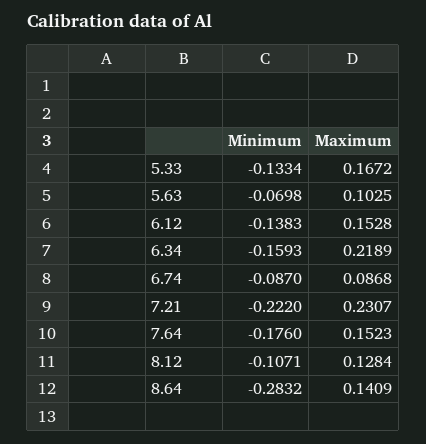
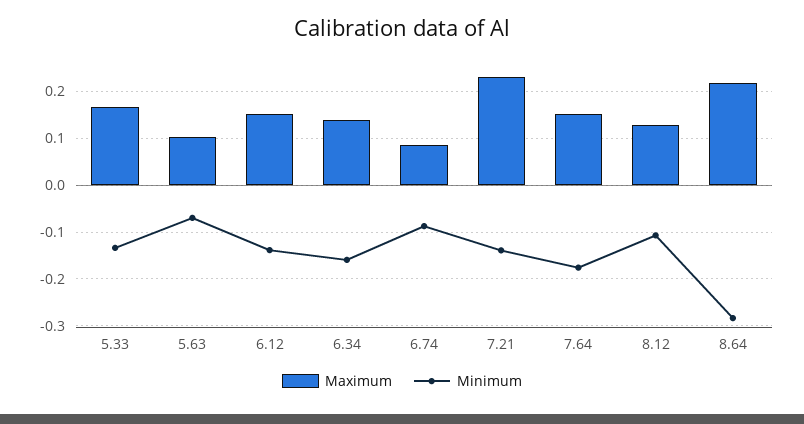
Maximum, 6.34: 0.2189 -> 0.14
Minimum, 7.21: -0.222 -> -0.14
Maximum, 8.64: 0.1409 -> 0.22

